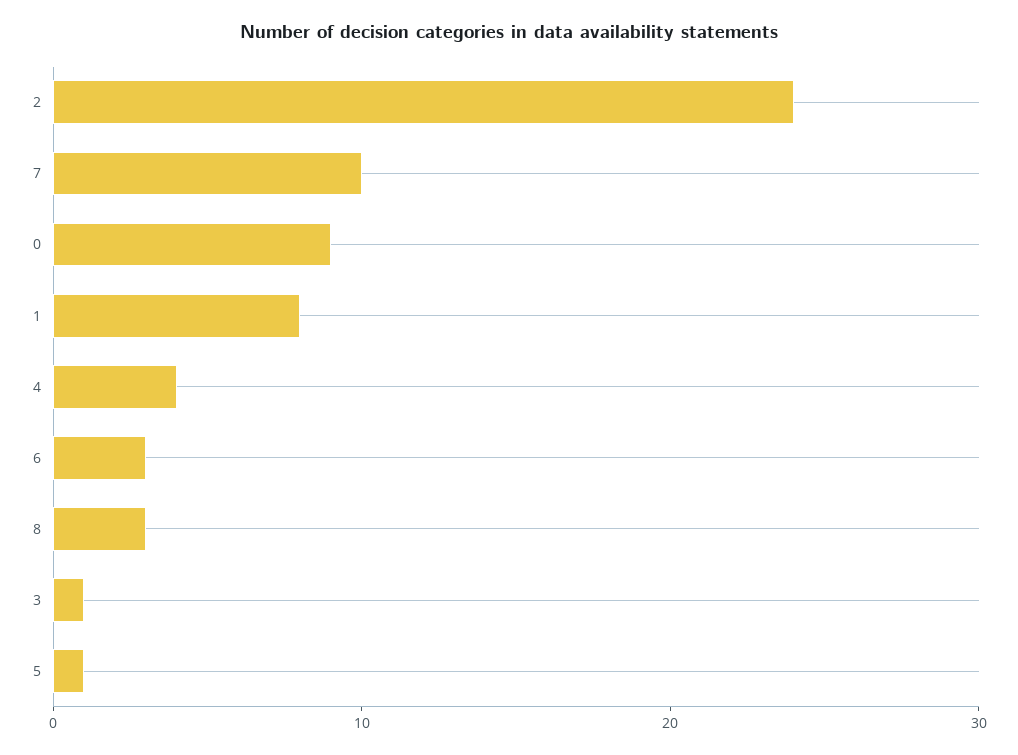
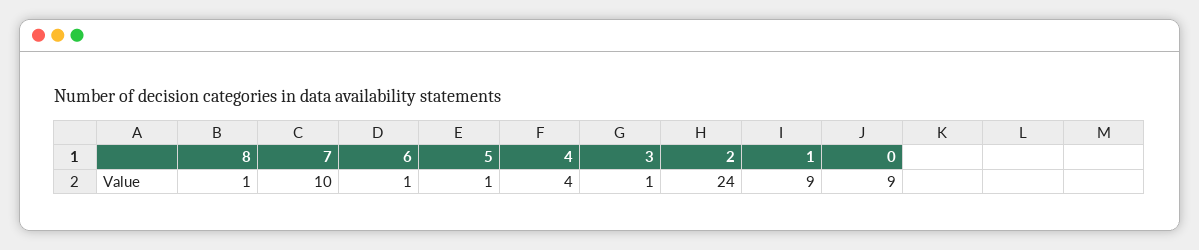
1: 8 -> 9
6: 3 -> 1
8: 3 -> 1

